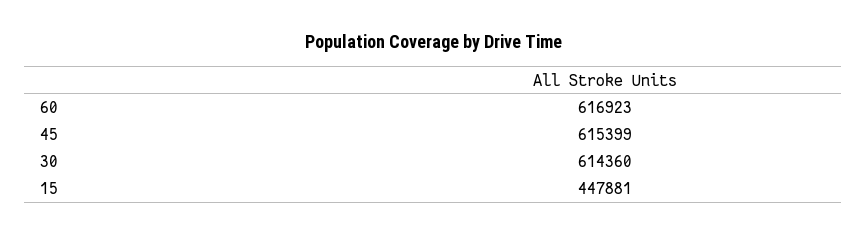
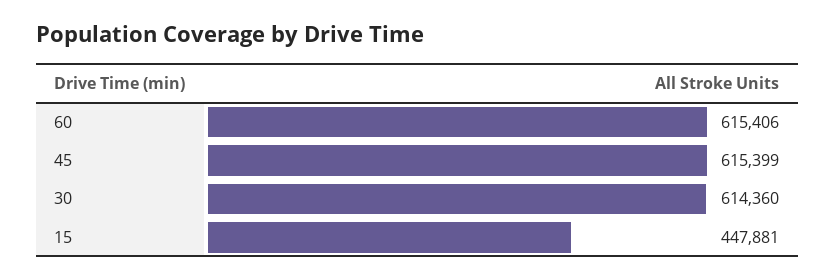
60: 616923 -> 615406

